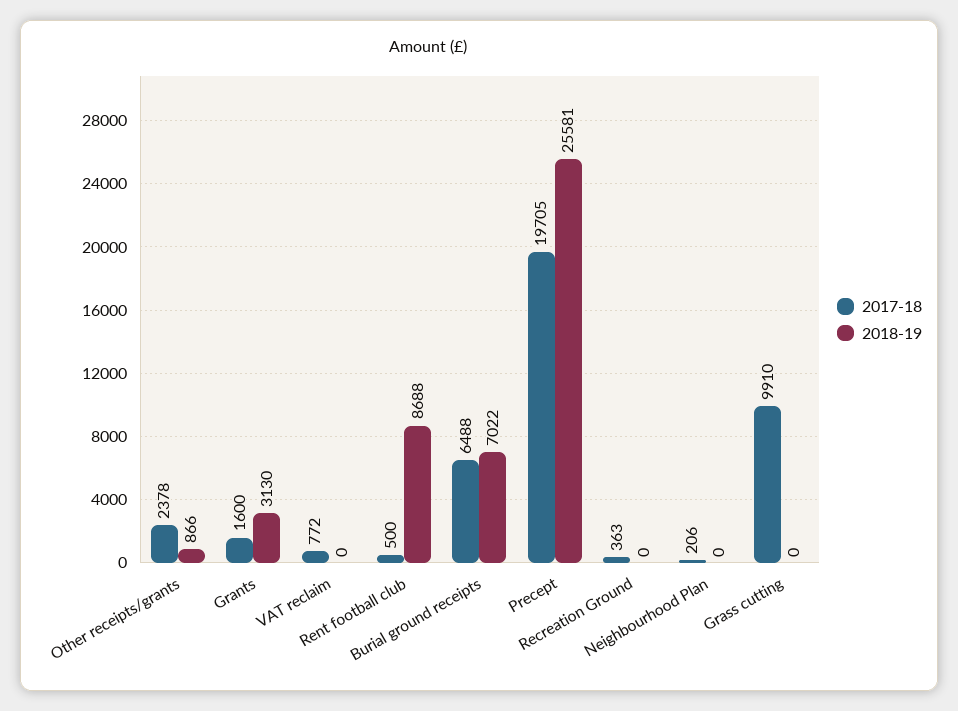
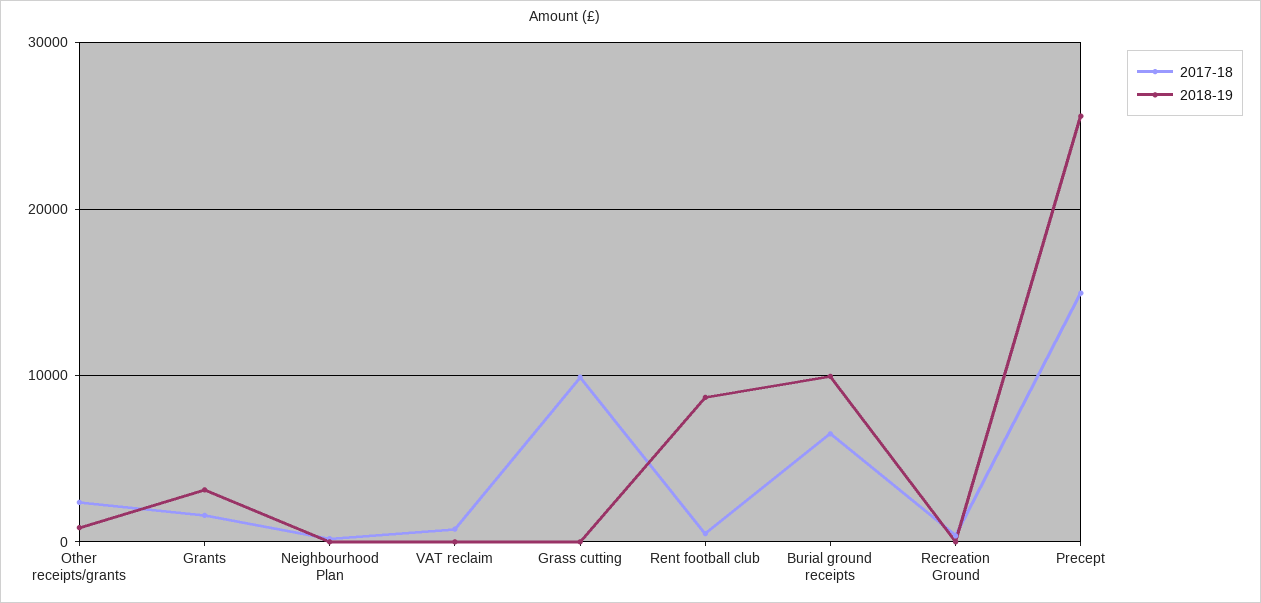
2018-19, Burial ground receipts: 7022 -> 10000
2017-18, Precept: 19705 -> 15000

